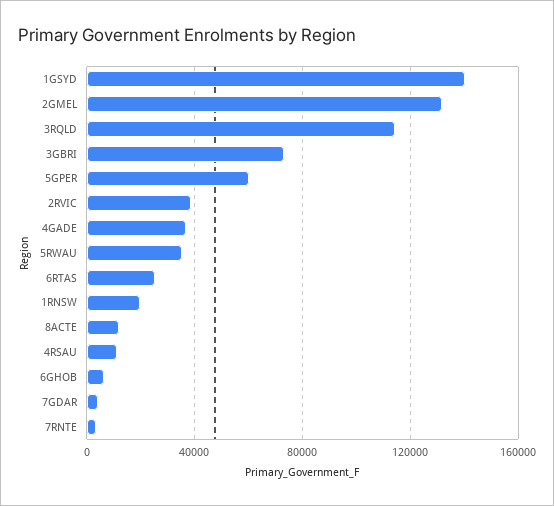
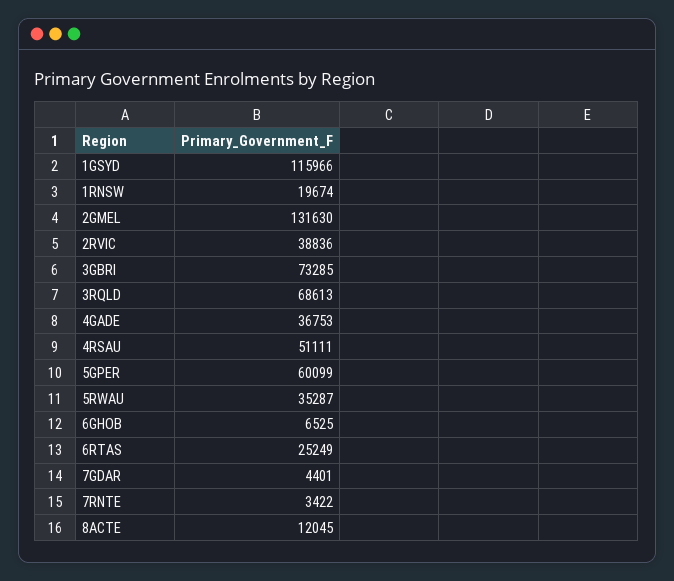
1GSYD: 140000 -> 115966
3RQLD: 115000 -> 68613
4RSAU: 10000 -> 51111

